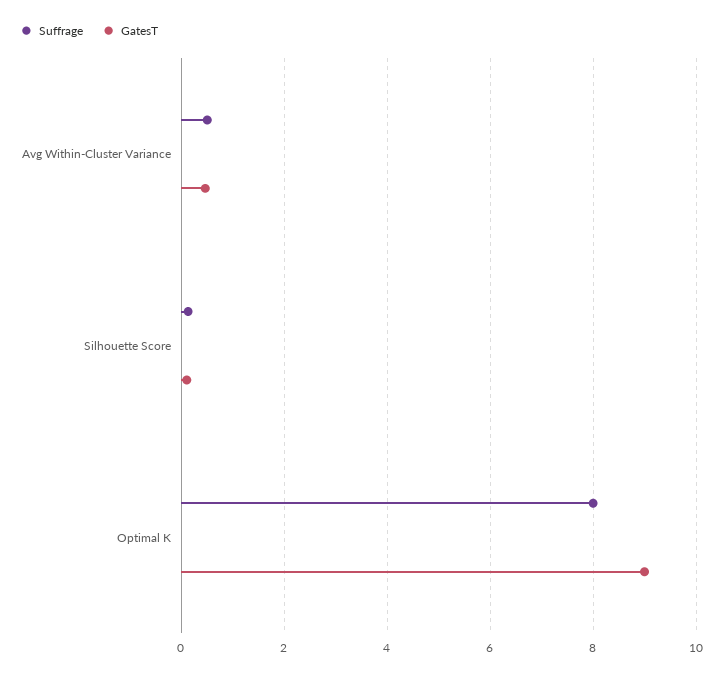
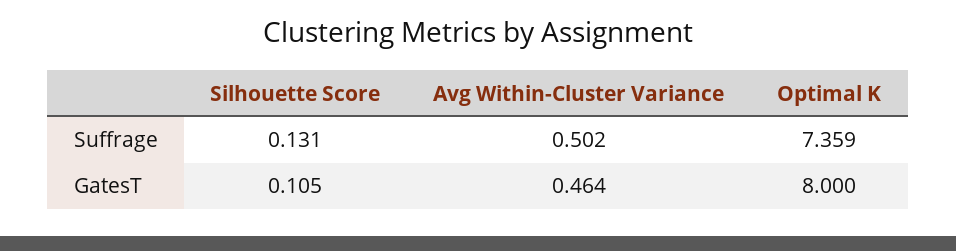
Suffrage, Optimal K: 8 -> 7.359
GatesT, Optimal K: 9 -> 8

